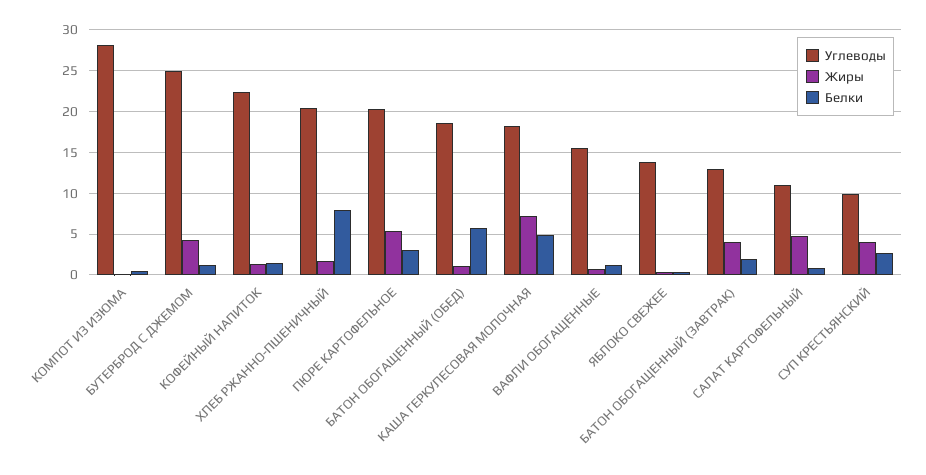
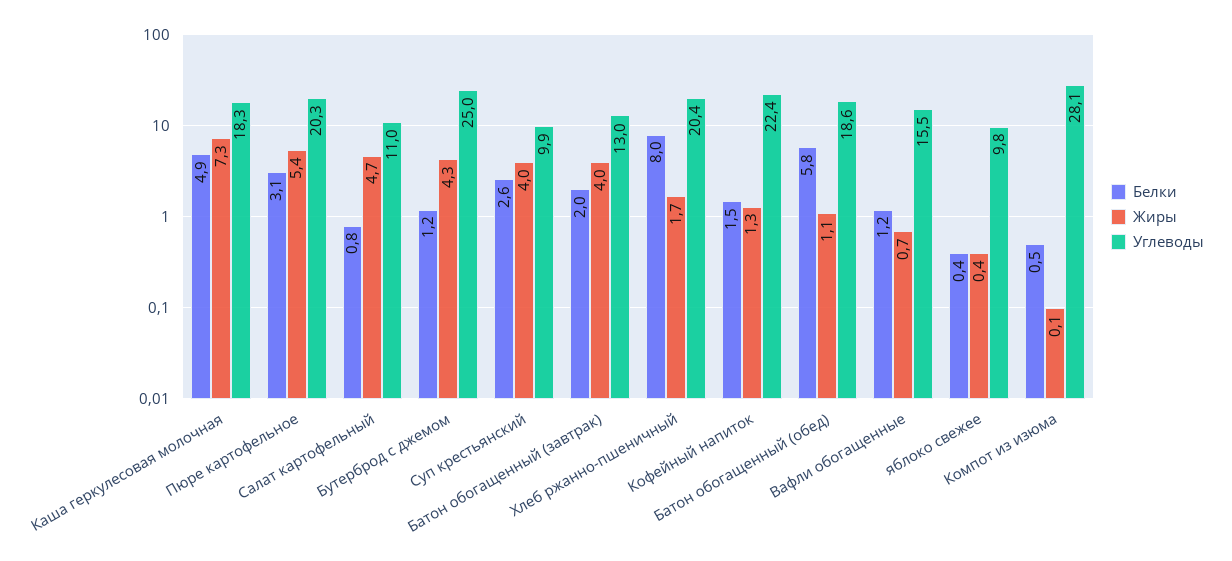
Углеводы, ЯБЛОКО СВЕЖЕЕ: 14 -> 9.8

